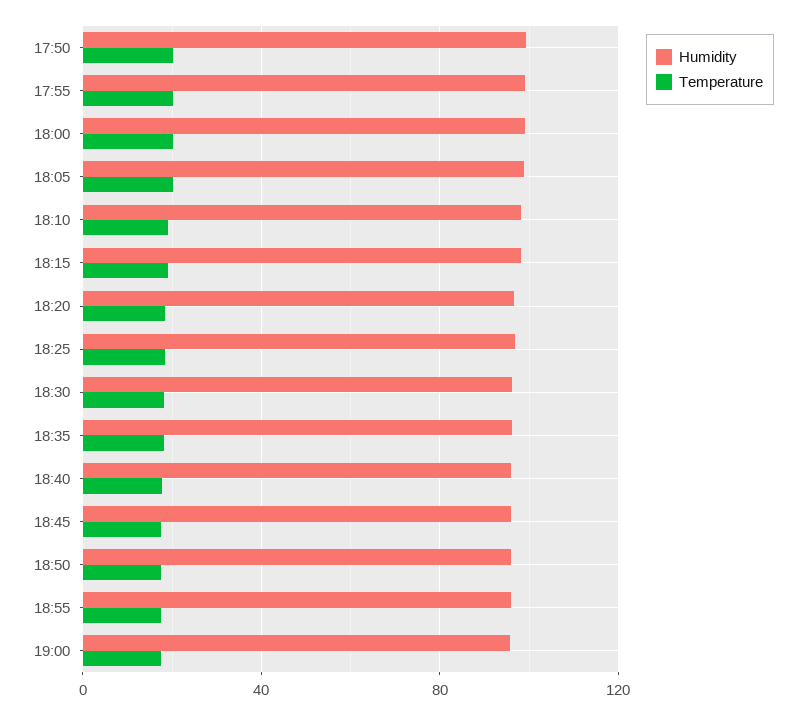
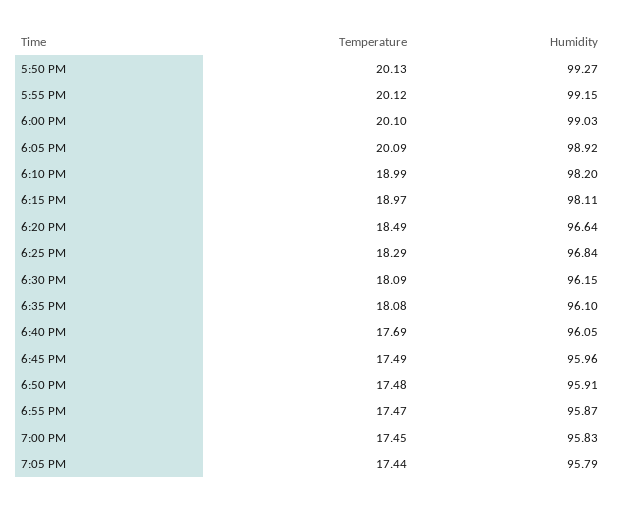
Temperature, 7:05 PM: none -> 17.44
Humidity, 7:05 PM: none -> 95.79

